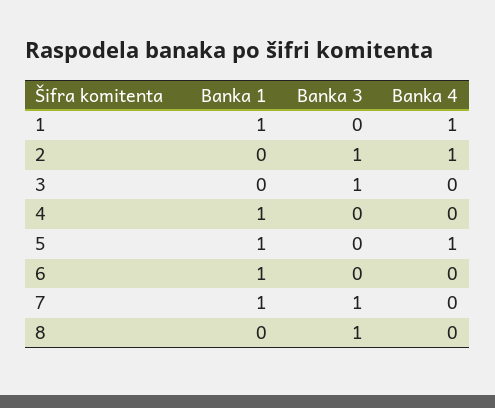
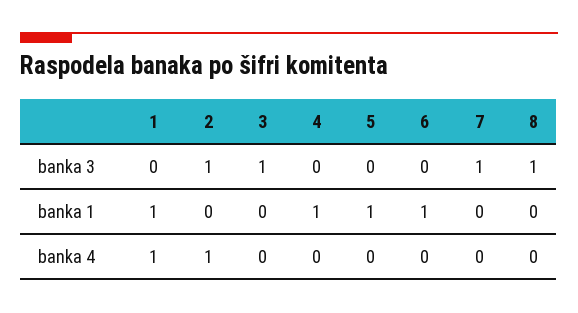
Banka 4, 5: 1 -> 0
Banka 1, 7: 1 -> 0

